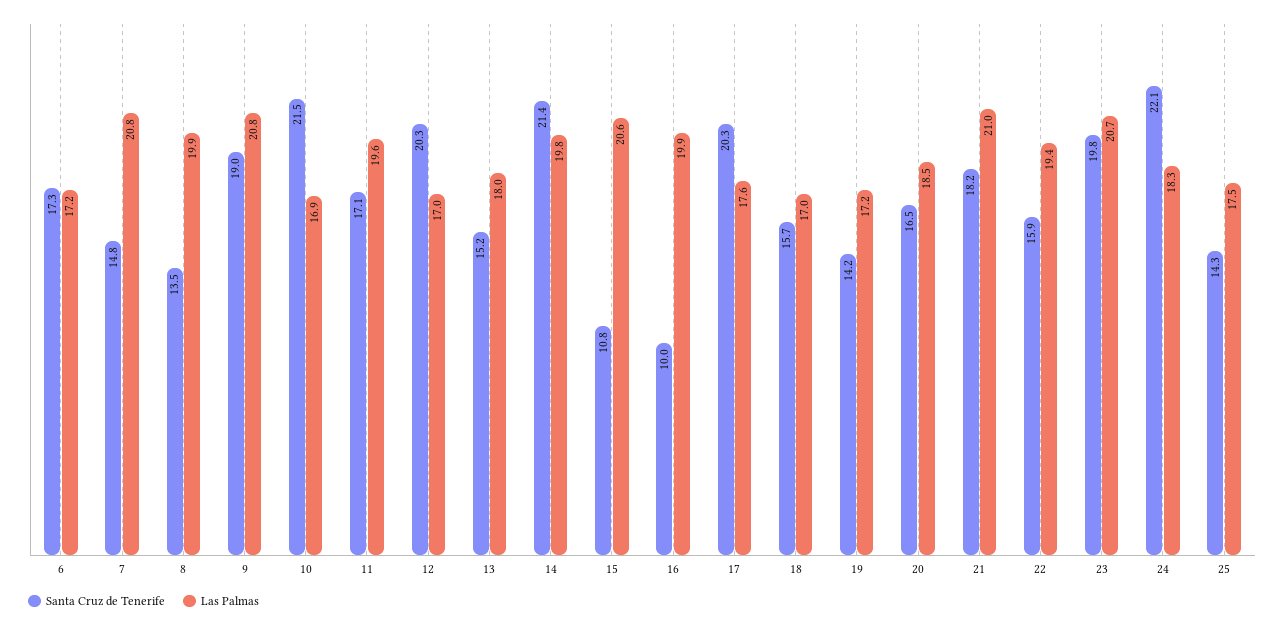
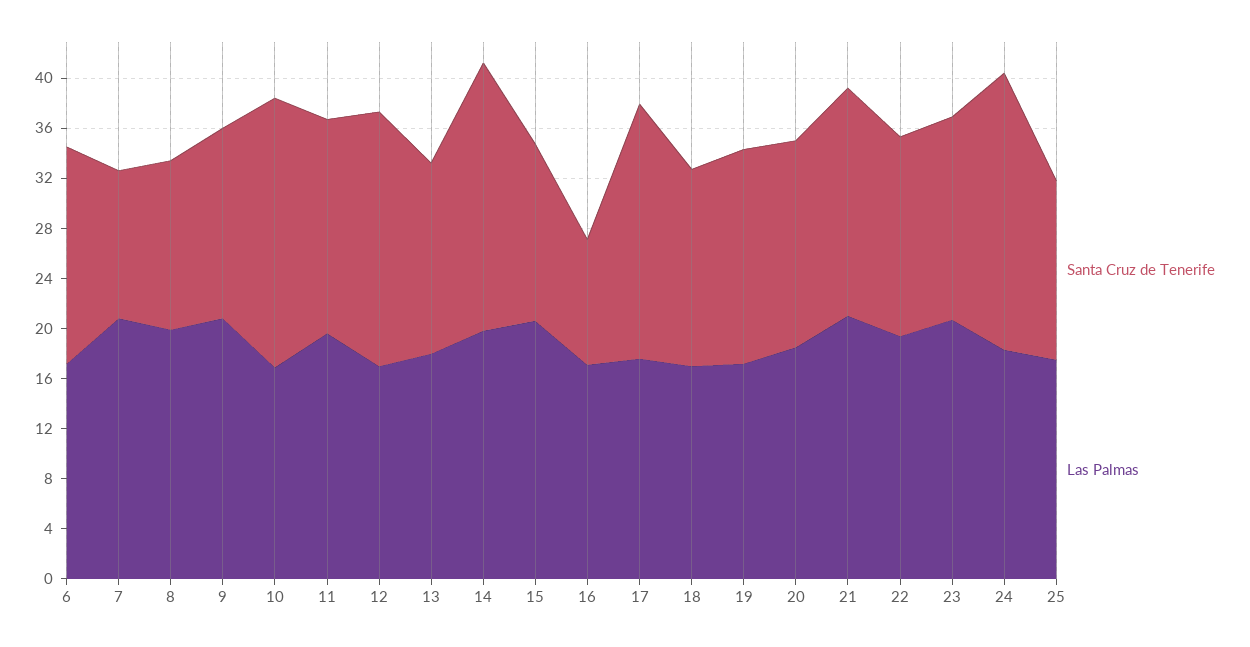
Santa Cruz de Tenerife, 7: 14.8 -> 12
Santa Cruz de Tenerife, 9: 19 -> 15
Santa Cruz de Tenerife, 15: 10.8 -> 14
Las Palmas, 16: 19.9 -> 17
Santa Cruz de Tenerife, 19: 14.2 -> 17
Santa Cruz de Tenerife, 23: 19.8 -> 16

